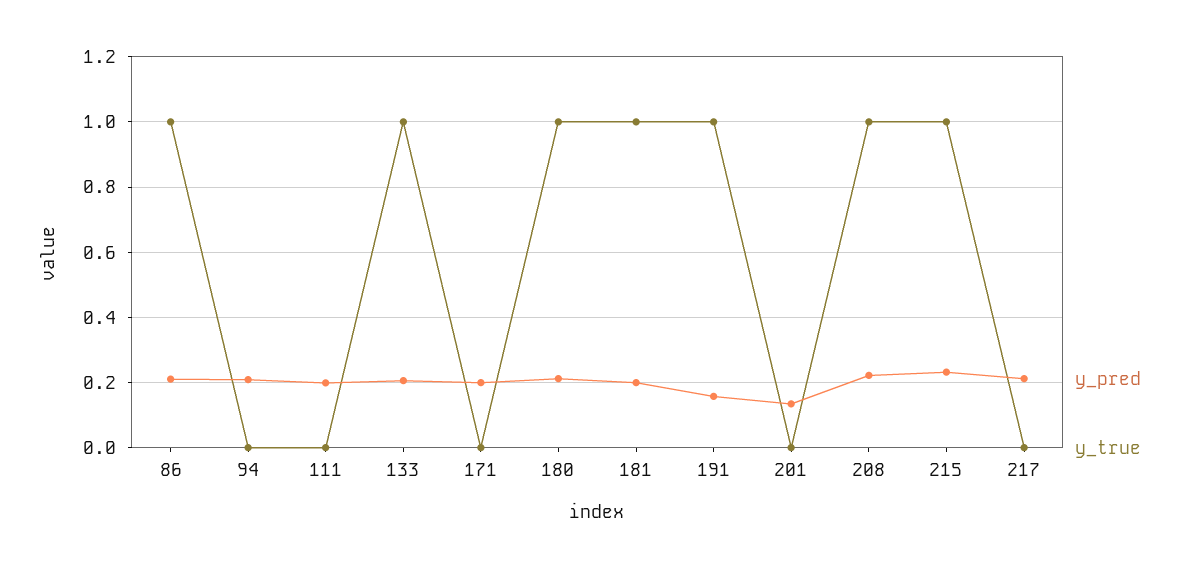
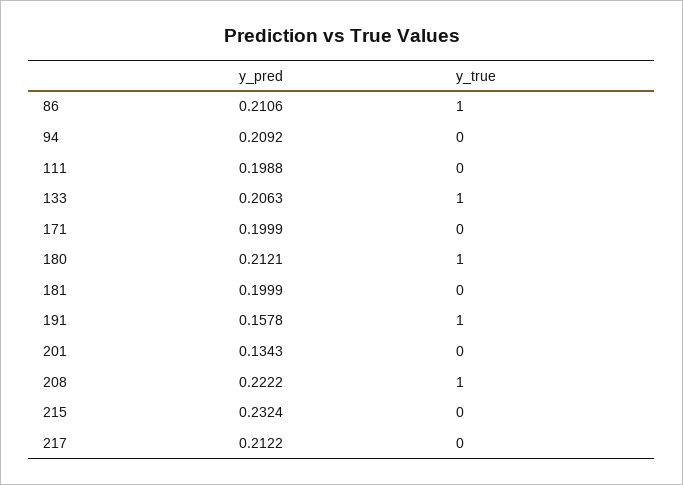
y_true, 181: 1 -> 0
y_true, 215: 1 -> 0

